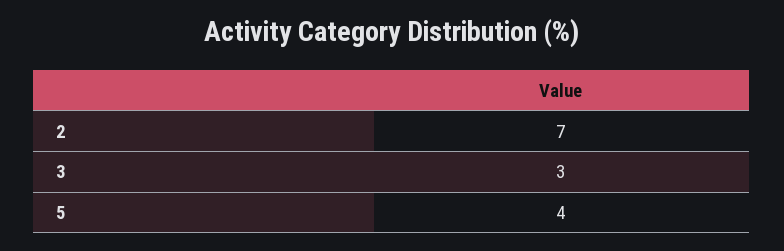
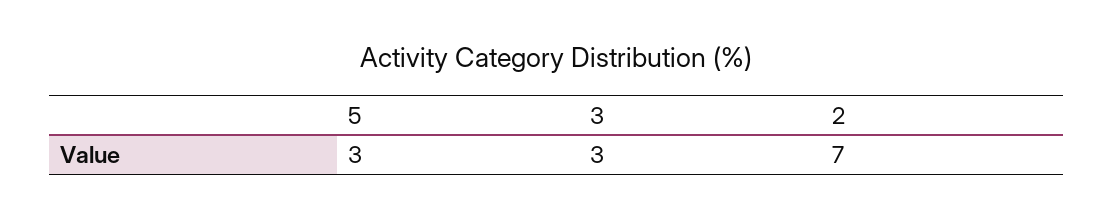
5: 4 -> 3

